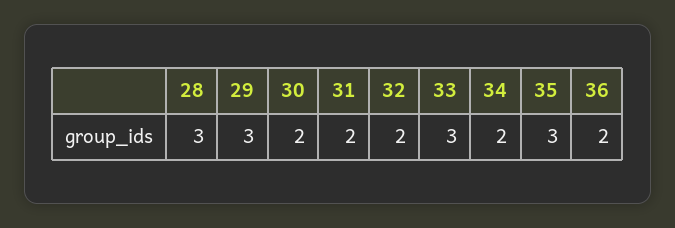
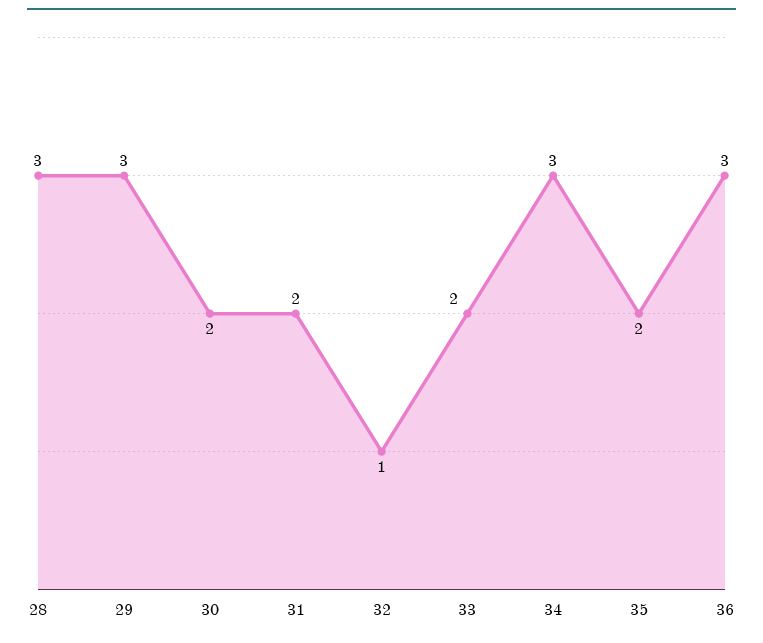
32: 2 -> 1
33: 3 -> 2
34: 2 -> 3
35: 3 -> 2
36: 2 -> 3

